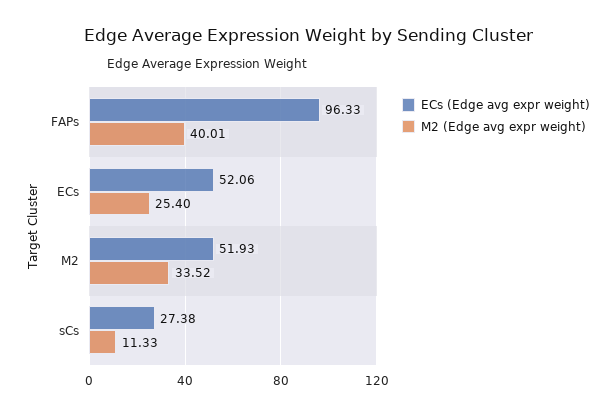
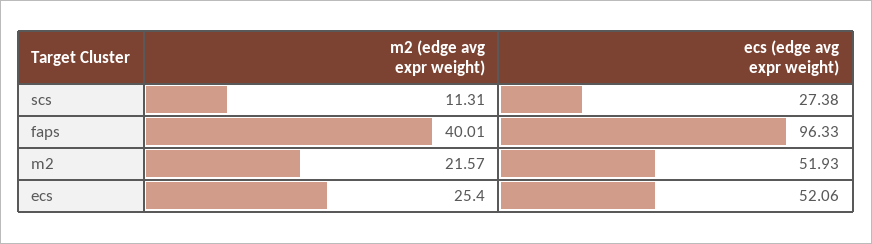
M2 (Edge avg expr weight), M2: 33.52 -> 21.57
M2 (Edge avg expr weight), sCs: 11.33 -> 11.31

